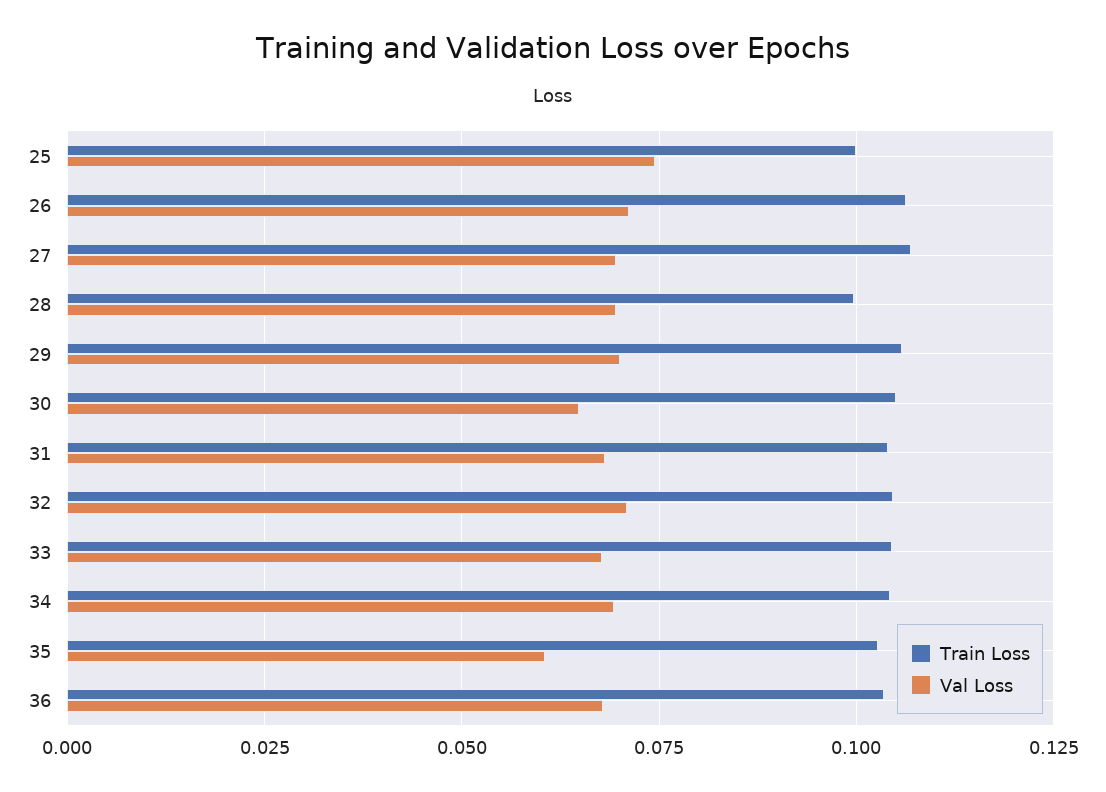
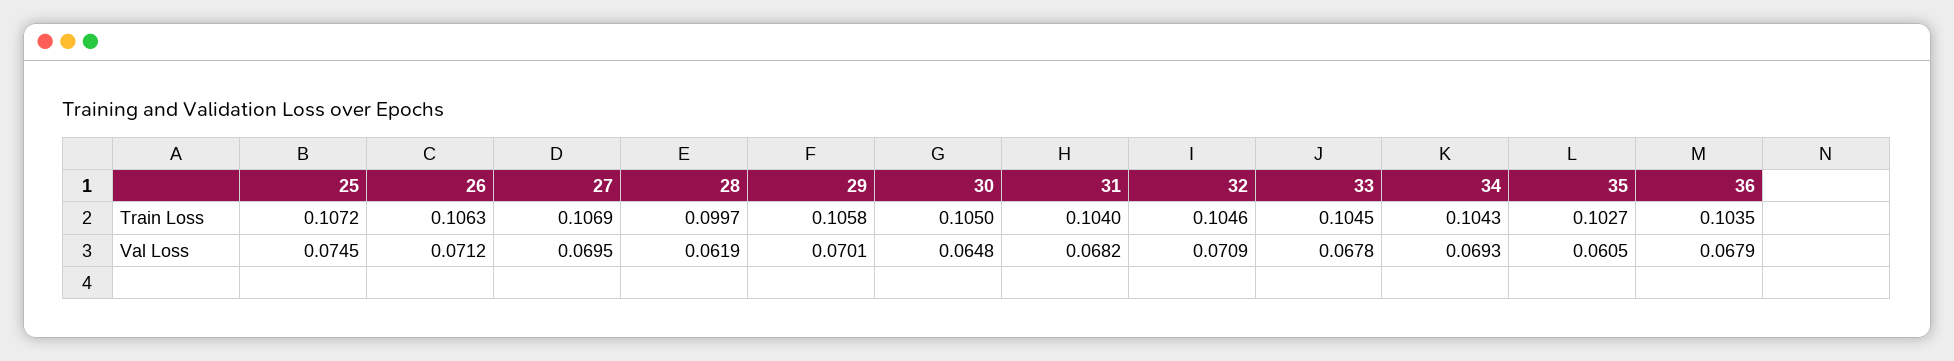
Train Loss, 25: 0.1 -> 0.1072
Val Loss, 28: 0.07 -> 0.0619

